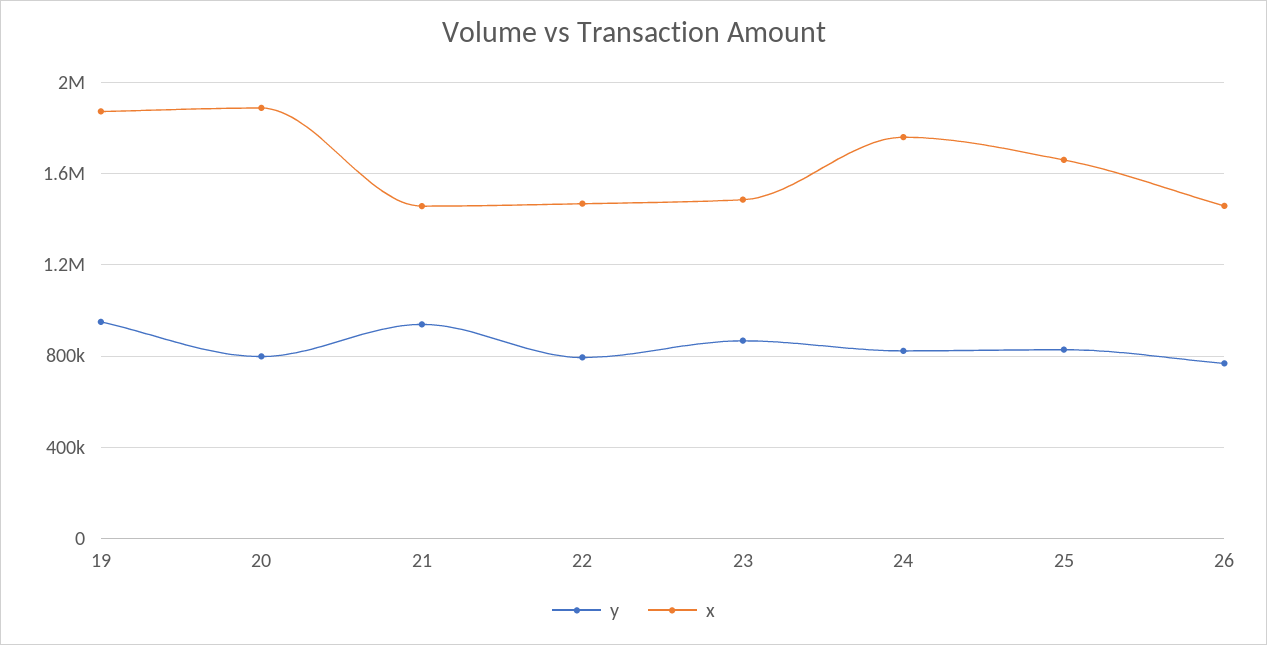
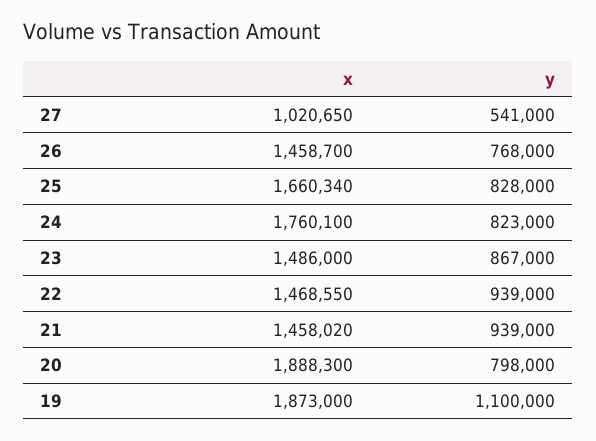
y, 19: 950000 -> 1100000
y, 22: 800000 -> 939000
x, 27: none -> 1020650
y, 27: none -> 541000

